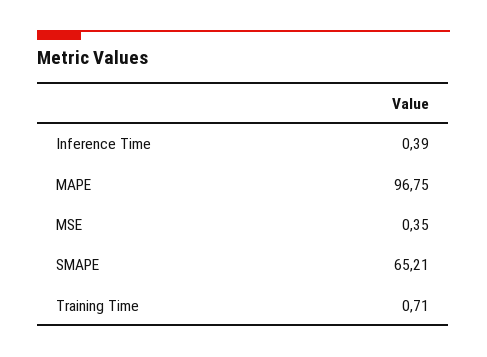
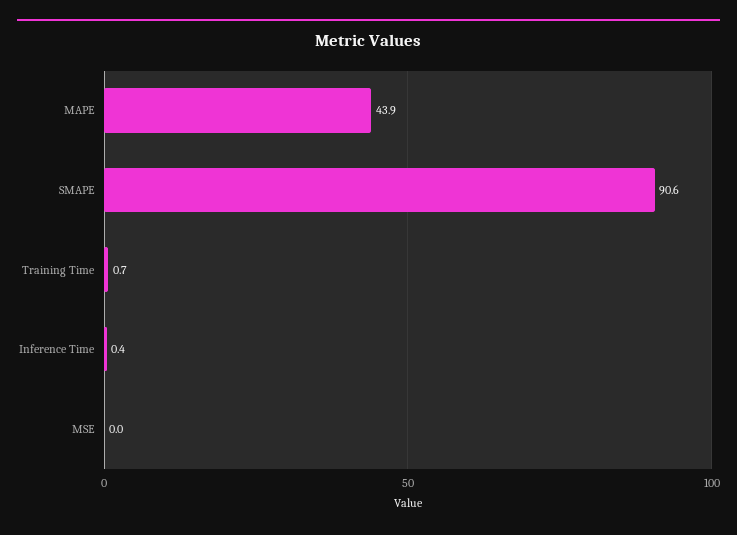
MAPE: 96.75 -> 43.9
MSE: 0.35 -> 0
SMAPE: 65.21 -> 90.6

